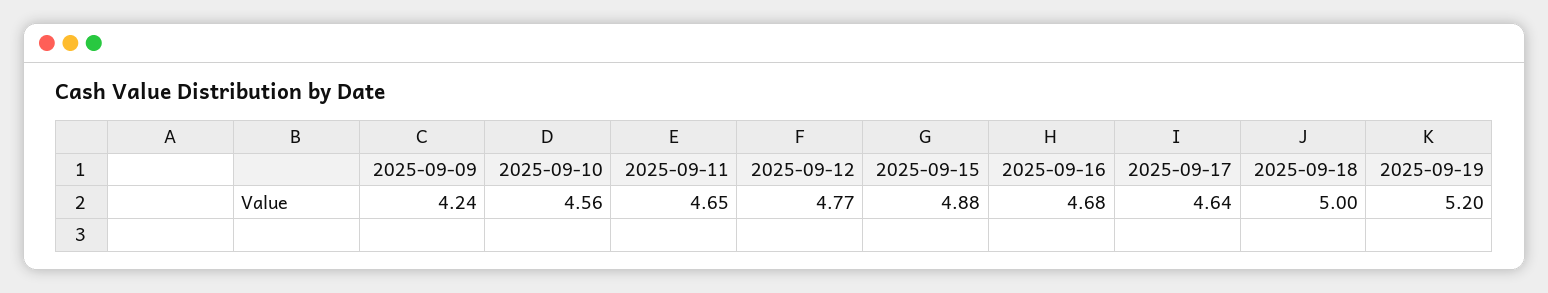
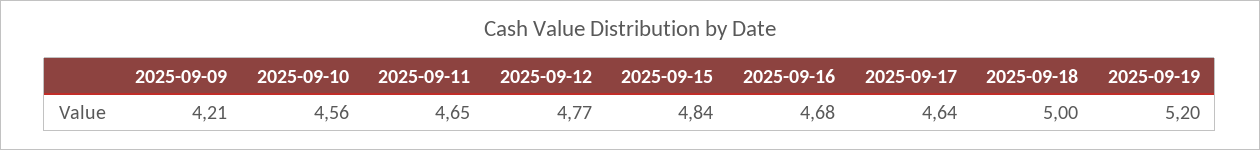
2025-09-09: 4.24 -> 4.21
2025-09-15: 4.88 -> 4.84

